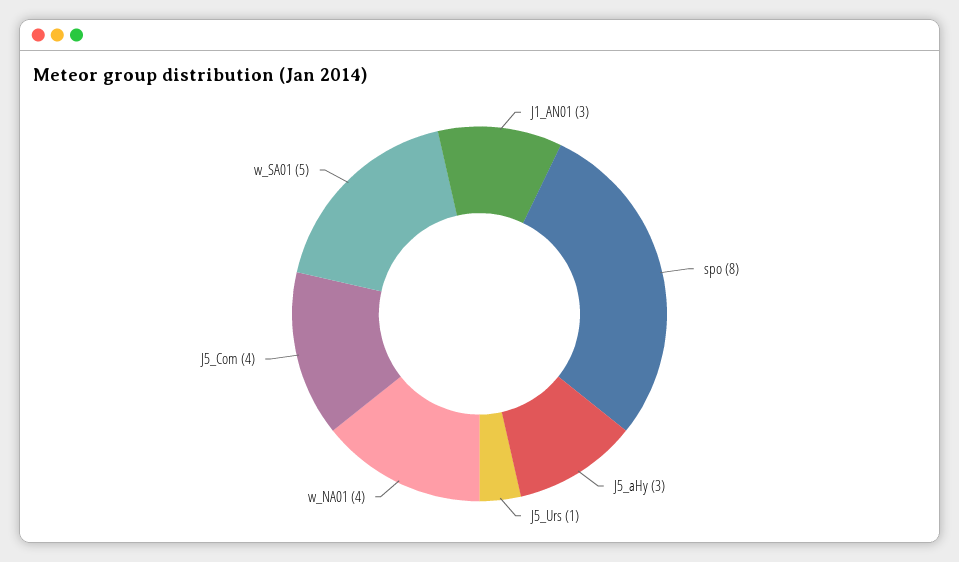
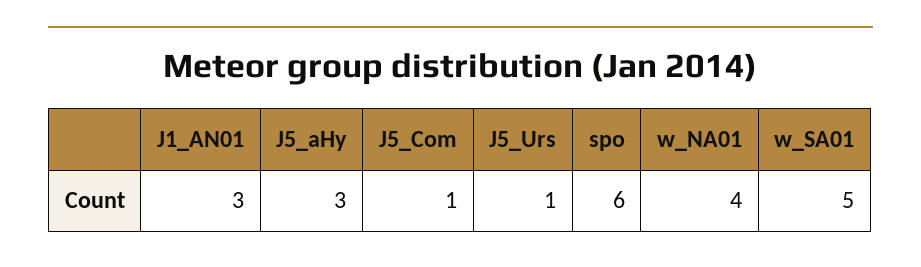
spo: 8 -> 6
J5_Com: 4 -> 1

